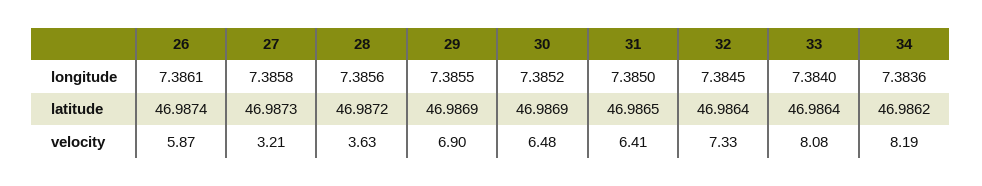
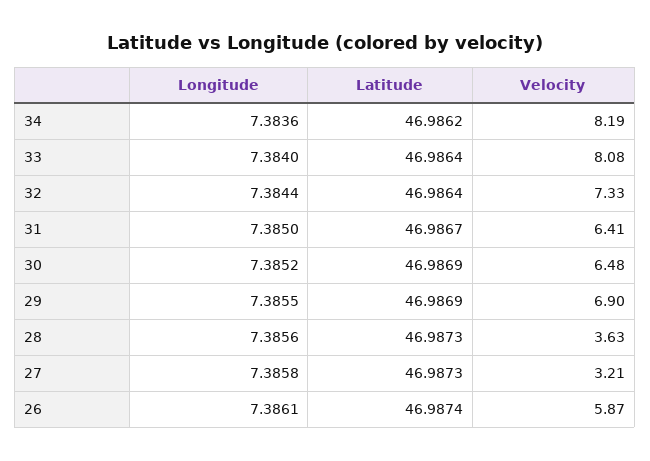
32, longitude: 7.3845 -> 7.3844
28, latitude: 46.9872 -> 46.9873
31, latitude: 46.9865 -> 46.9867

